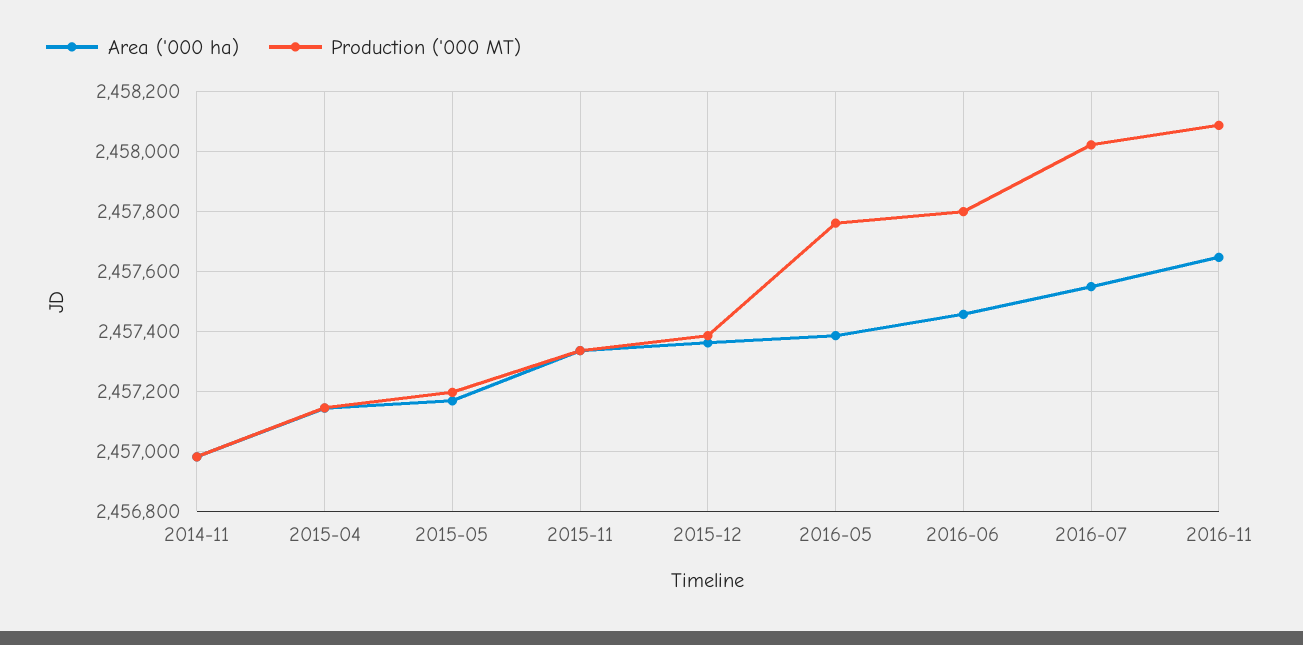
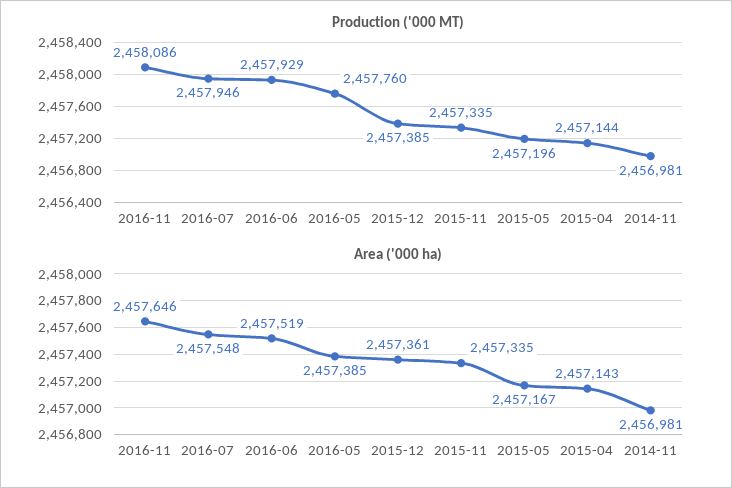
Area ('000 ha), 2016-06: 2457450 -> 2457519
Production ('000 MT), 2016-06: 2457800 -> 2457929
Production ('000 MT), 2016-07: 2458025 -> 2457946

